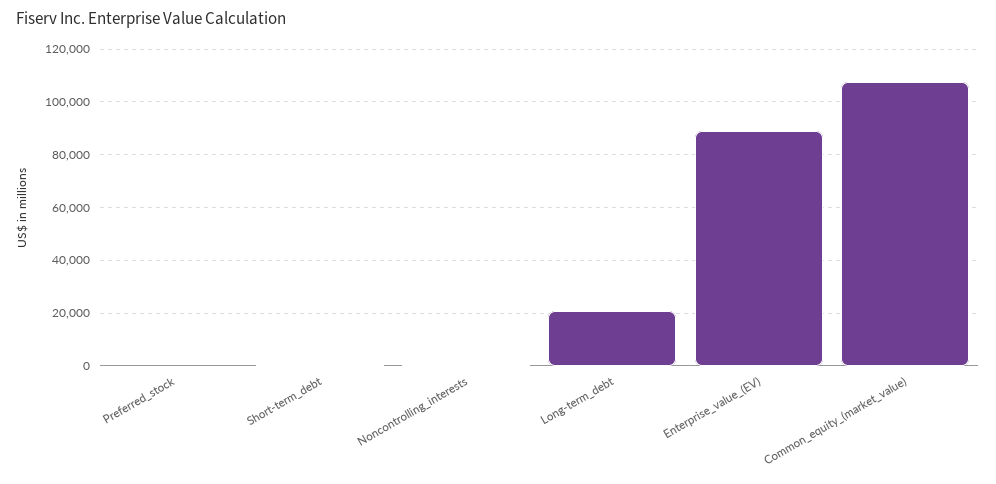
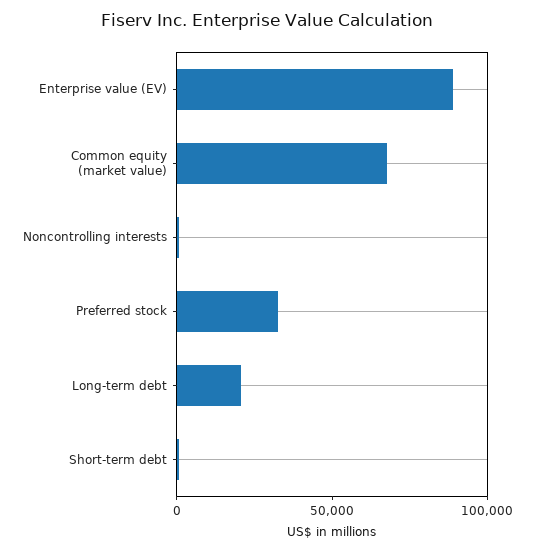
Preferred_stock: 0 -> 30000
Common_equity_(market_value): 107500 -> 70000

